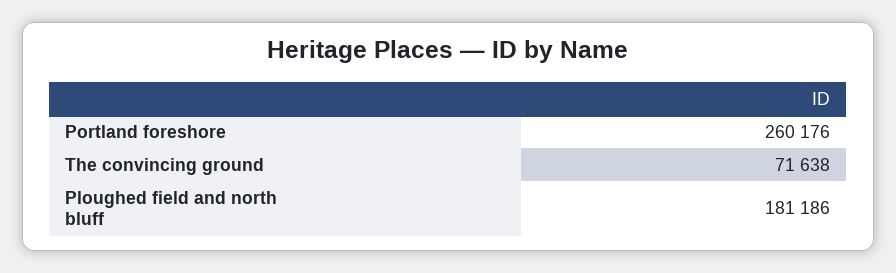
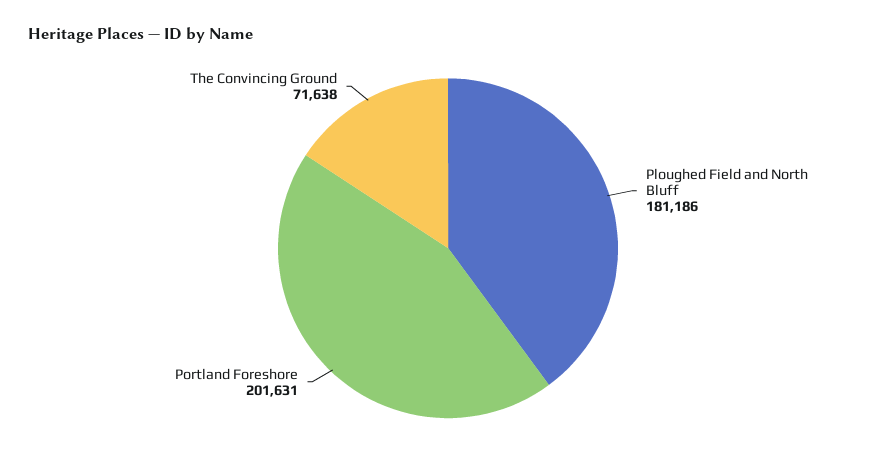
Portland foreshore: 260176 -> 201631

